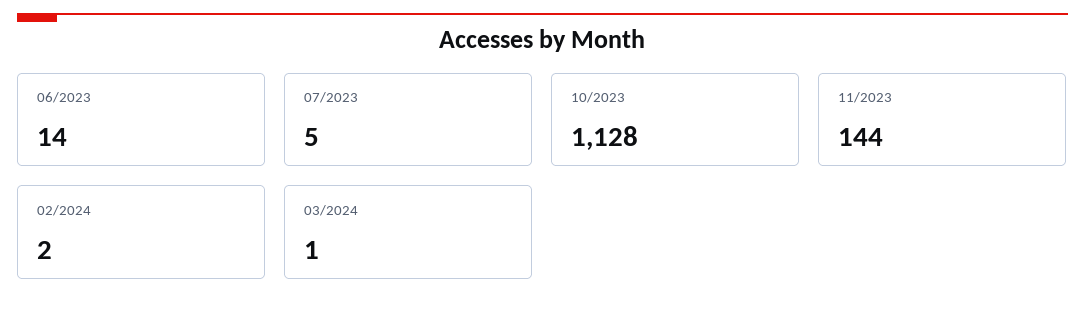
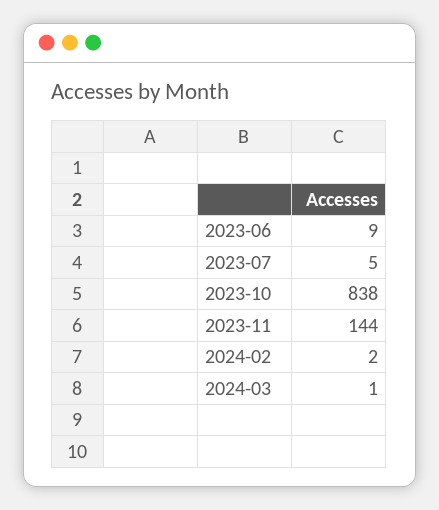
06/2023: 14 -> 9
10/2023: 1128 -> 838

